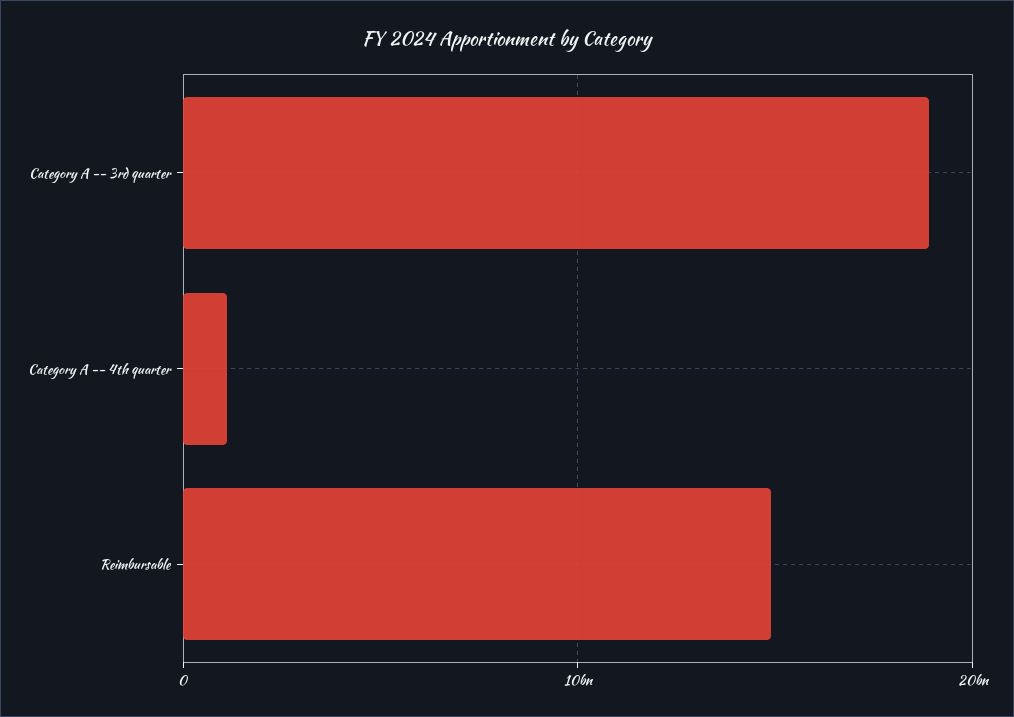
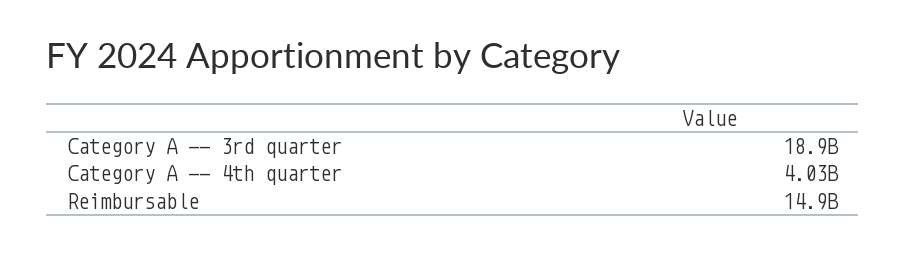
Category A -- 4th quarter: 1000000000 -> 4030000000

